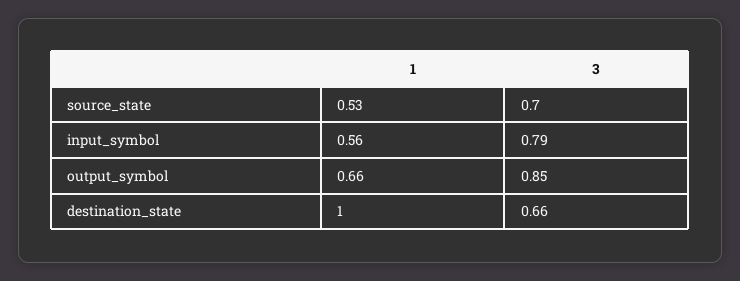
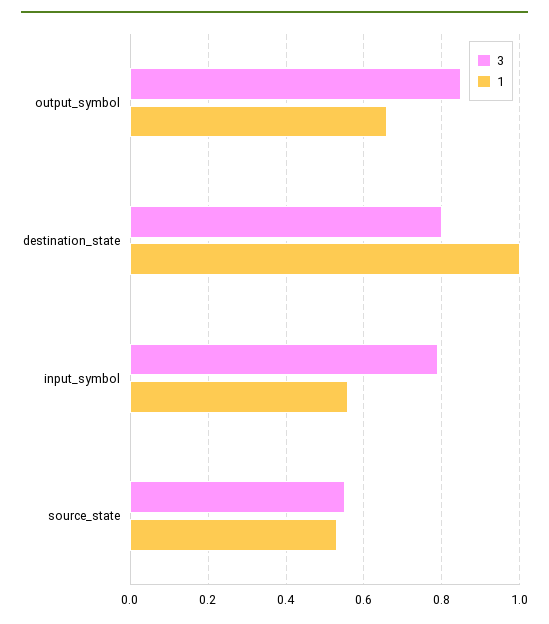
3, source_state: 0.7 -> 0.55
3, destination_state: 0.66 -> 0.8

